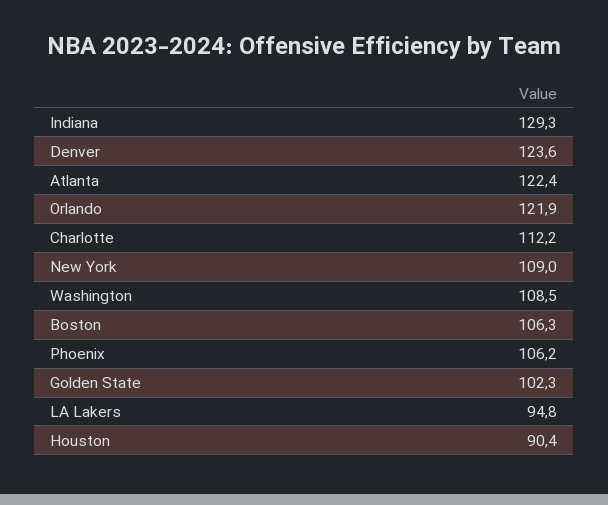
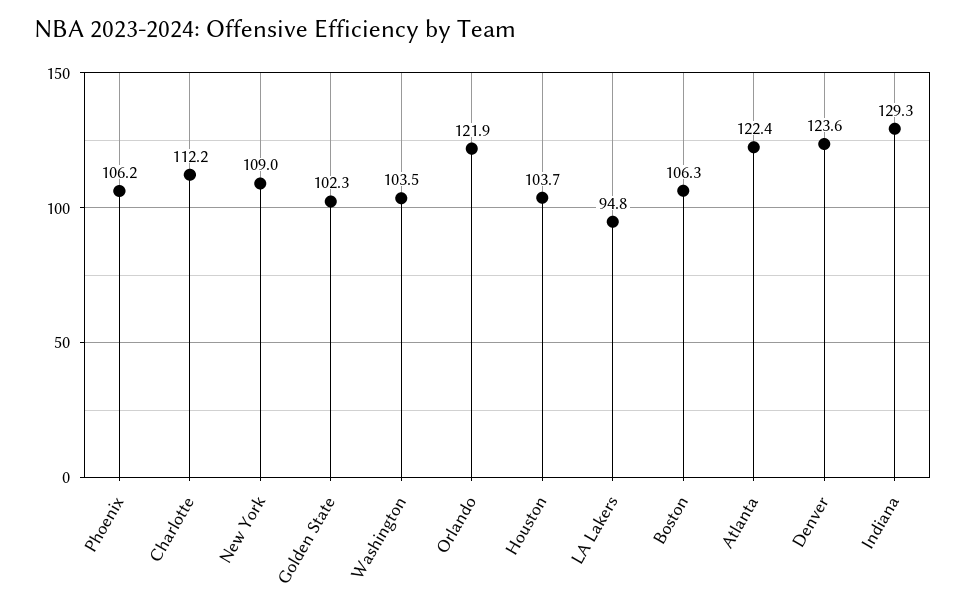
Washington: 108.5 -> 103.5
Houston: 90.4 -> 103.7

